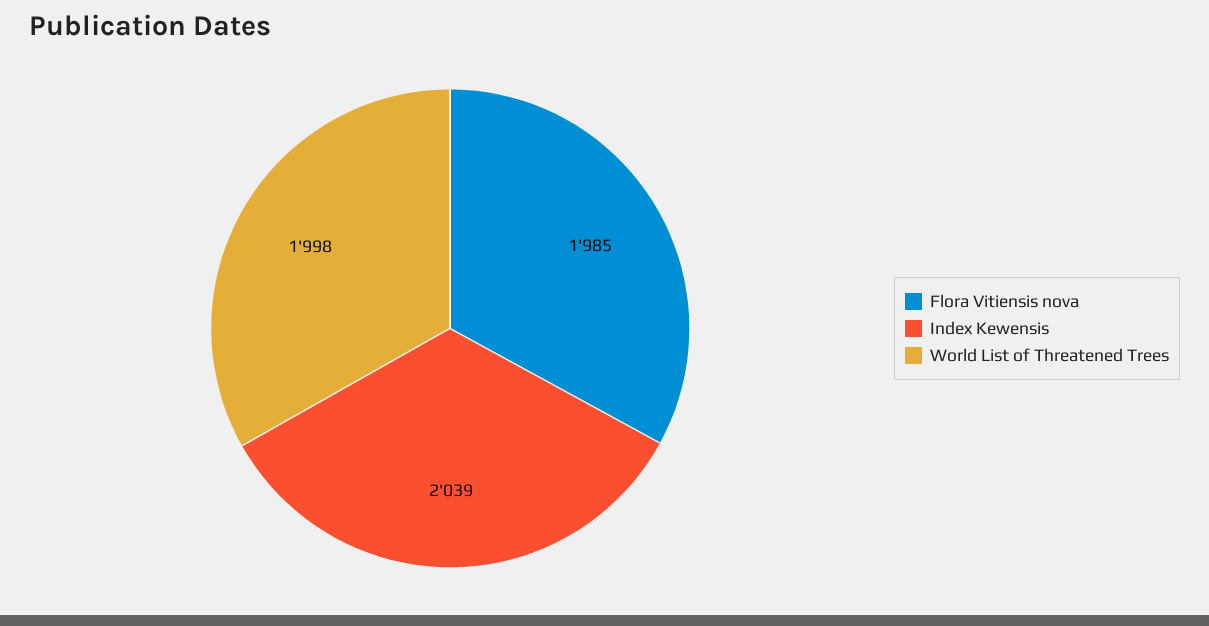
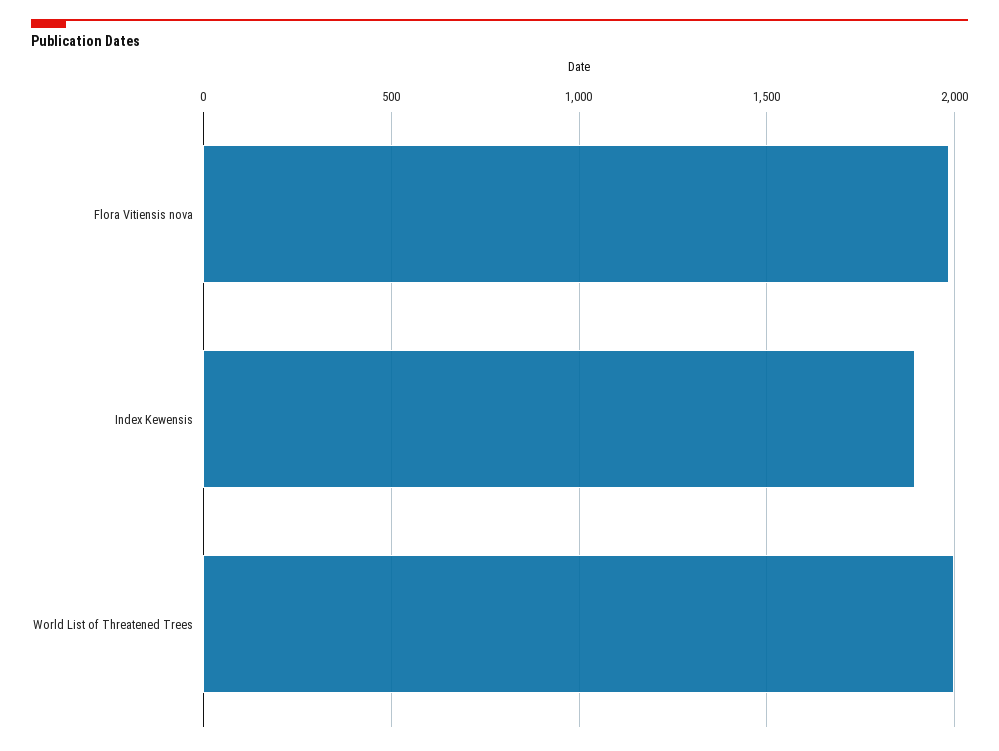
Index Kewensis: 2039 -> 1900

